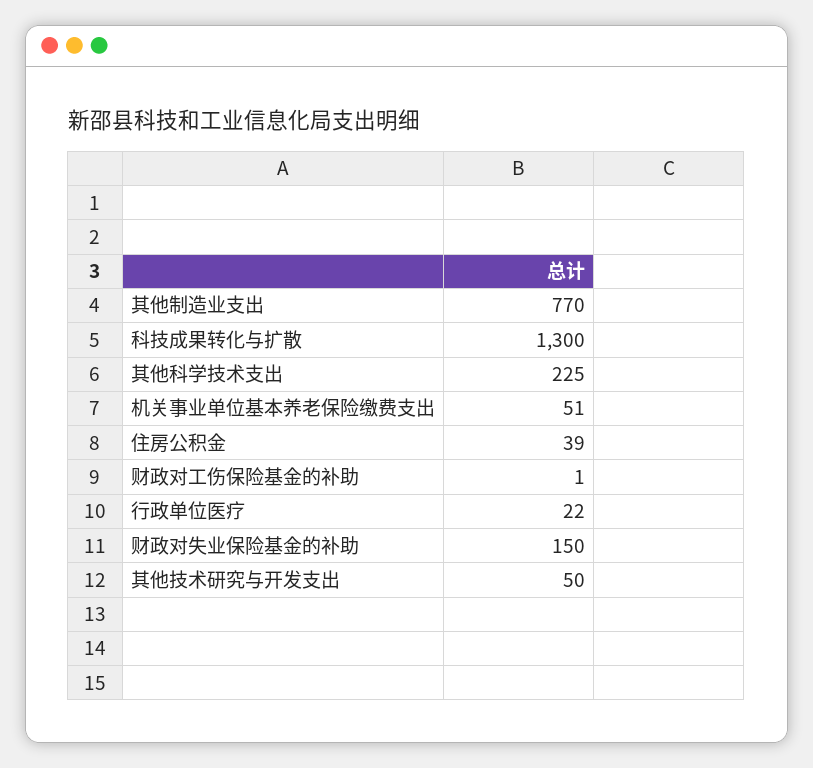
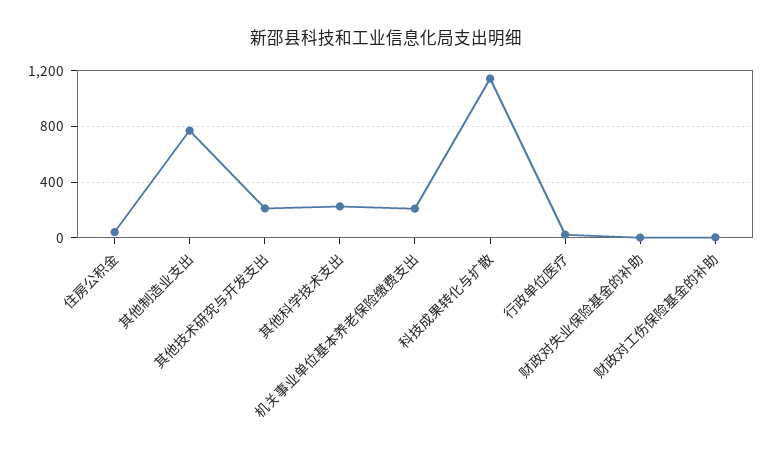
科技成果转化与扩散: 1300 -> 1150
机关事业单位基本养老保险缴费支出: 51 -> 200
财政对失业保险基金的补助: 150 -> 0
其他技术研究与开发支出: 50 -> 200

